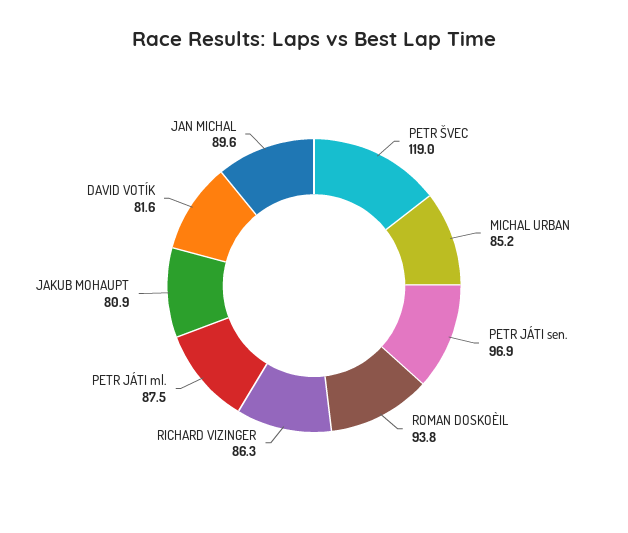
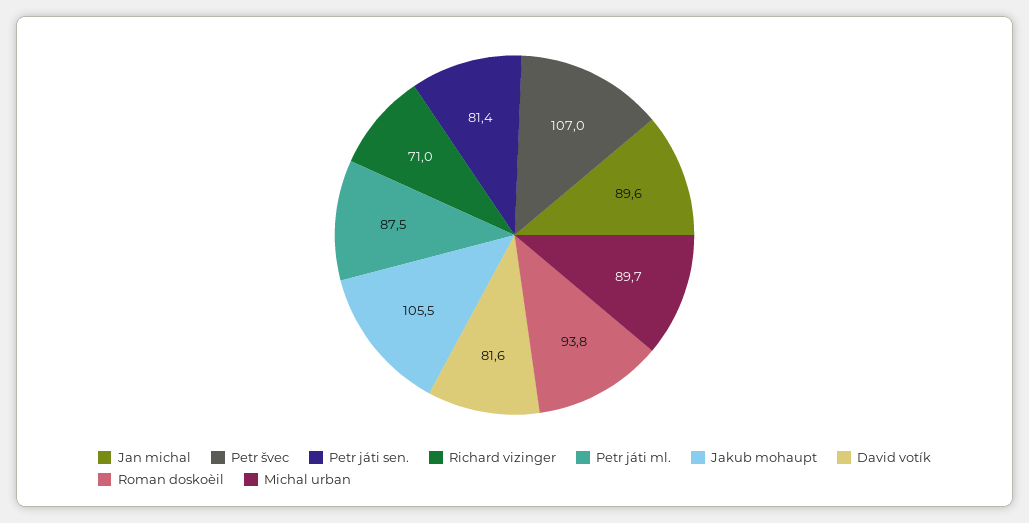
PETR ŠVEC: 119 -> 107
MICHAL URBAN: 85.2 -> 89.7
PETR JÁTI sen.: 96.9 -> 81.4
RICHARD VIZINGER: 86.3 -> 71
JAKUB MOHAUPT: 80.9 -> 105.5

